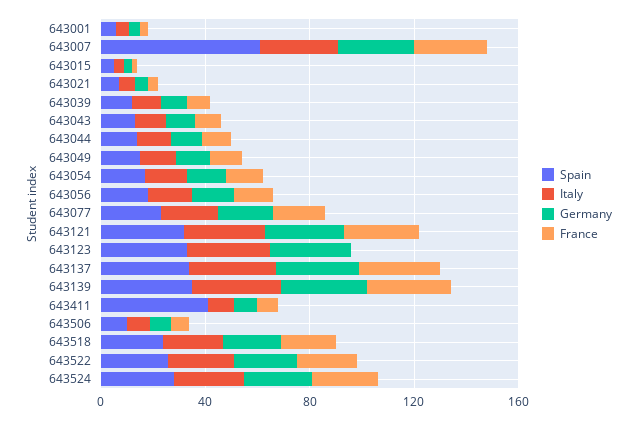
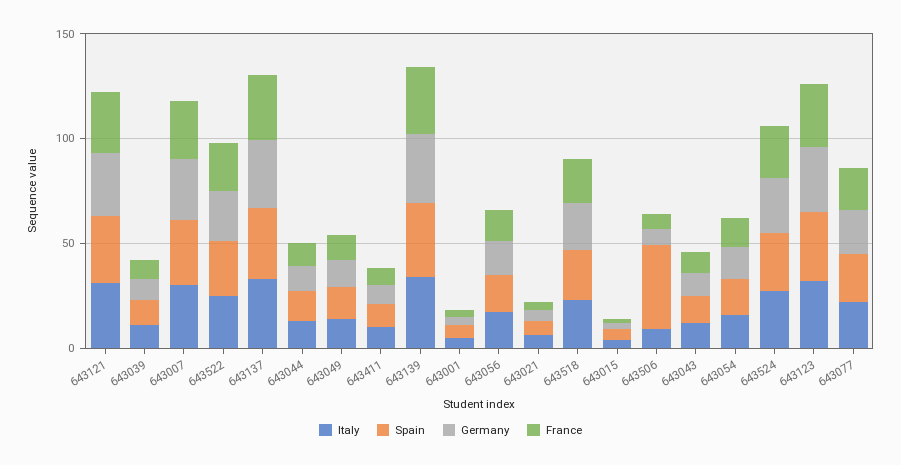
Spain, 643007: 60 -> 30
France, 643123: 0 -> 30
Spain, 643411: 40 -> 10
Spain, 643506: 10 -> 40

